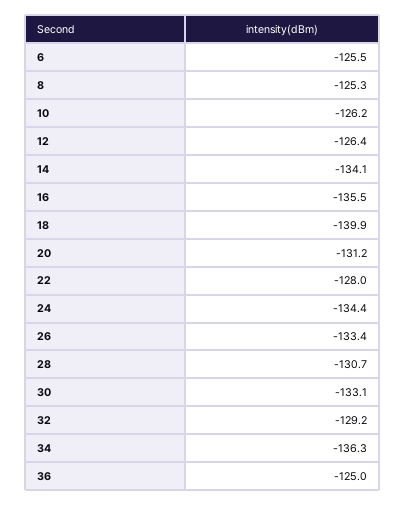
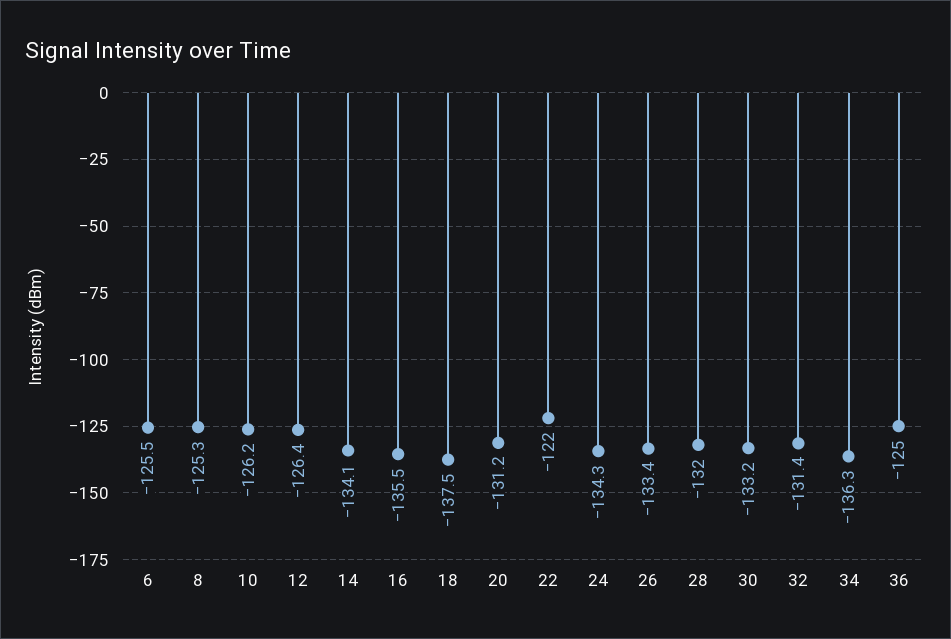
18: -139.9 -> -137.5
22: -128 -> -122
24: -134.4 -> -134.3
28: -130.7 -> -132
30: -133.1 -> -133.2
32: -129.2 -> -131.4

